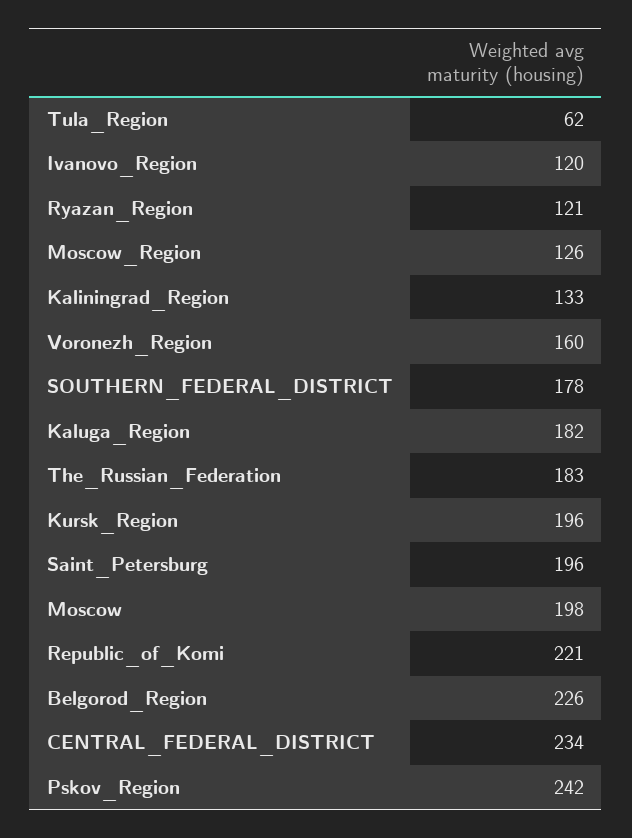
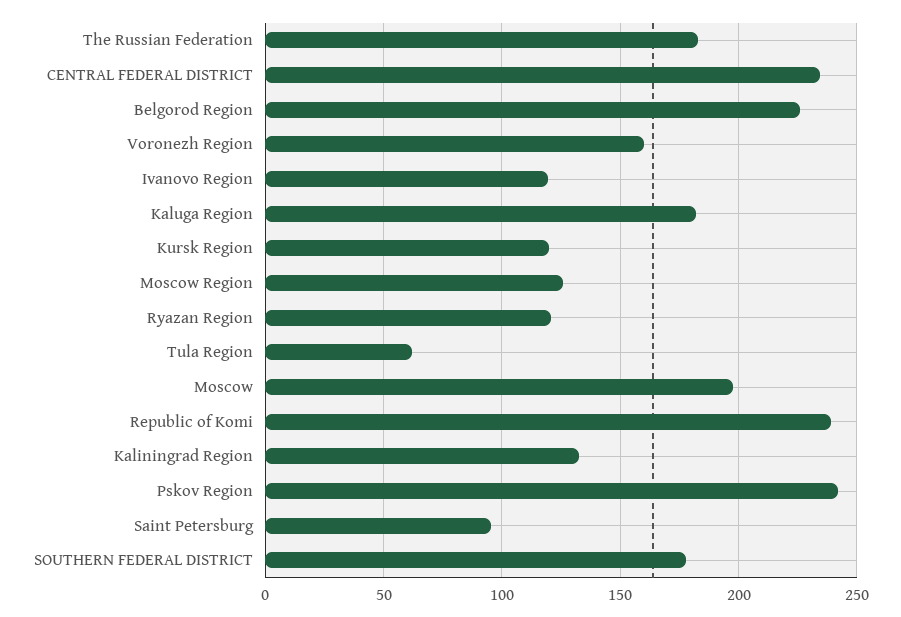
Kursk_Region: 196 -> 120
Saint_Petersburg: 196 -> 95
Republic_of_Komi: 221 -> 240

